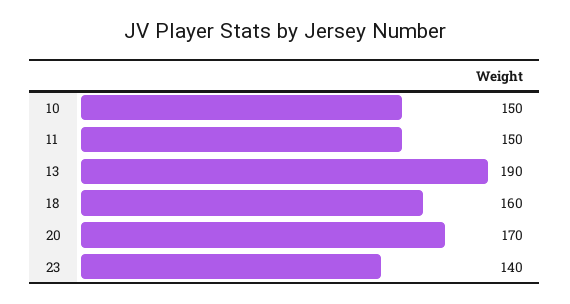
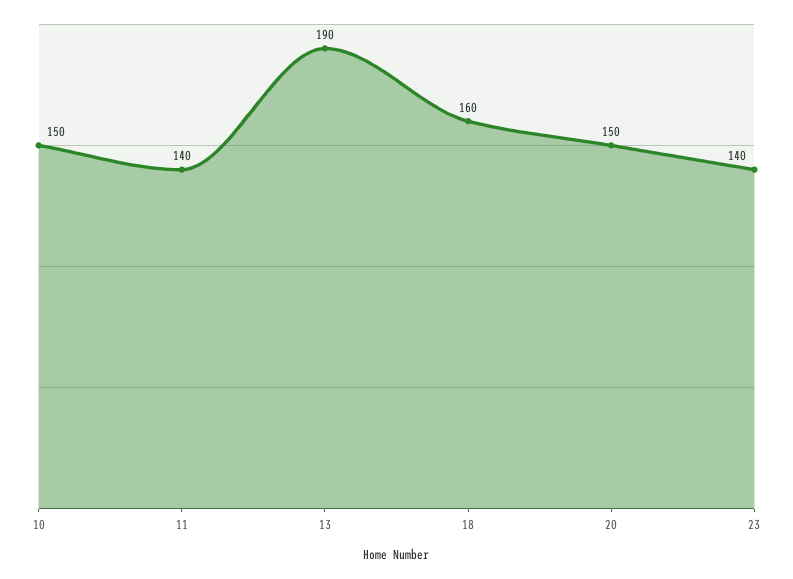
11: 150 -> 140
20: 170 -> 150

